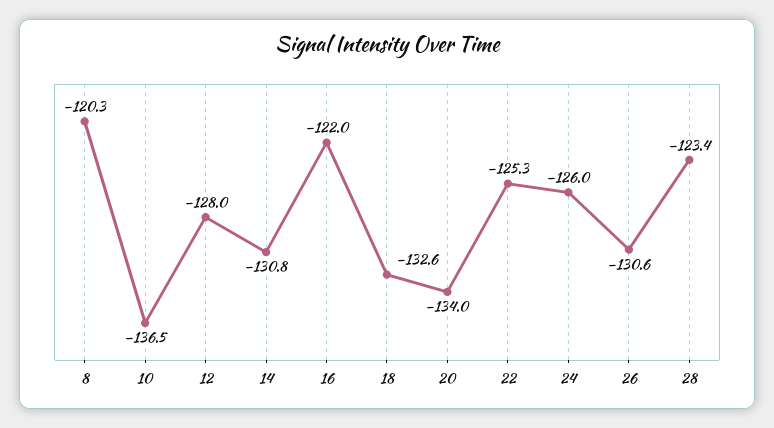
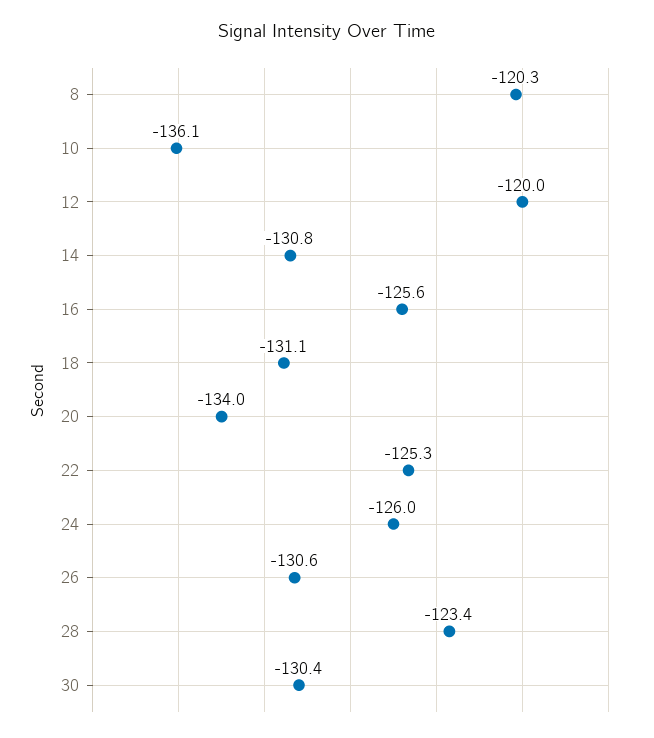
10: -136.5 -> -136.1
12: -128 -> -120
16: -122 -> -125.6
18: -132.6 -> -131.1
30: none -> -130.4

